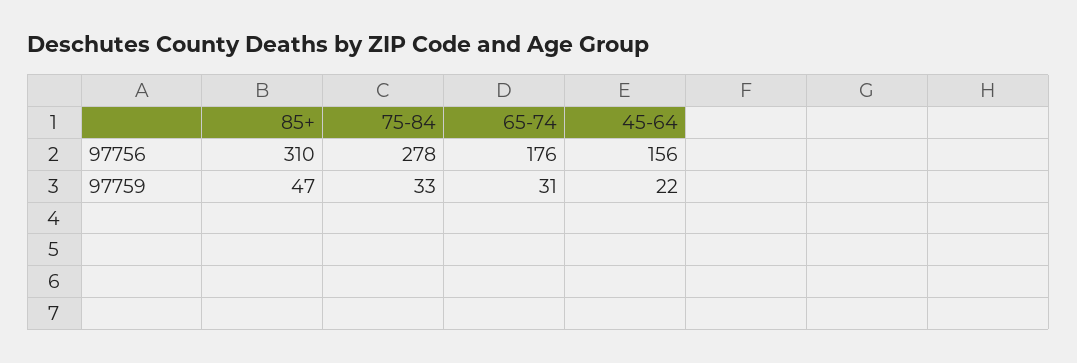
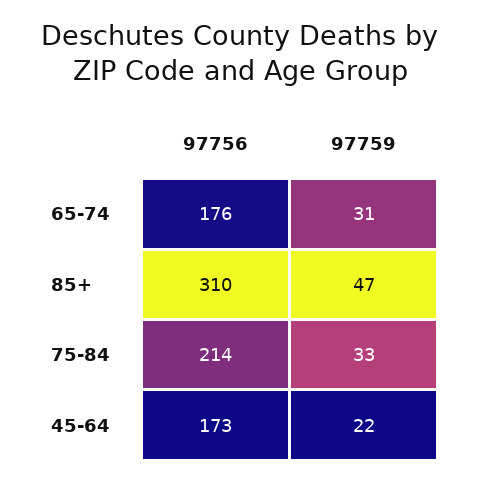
75-84, 97756: 278 -> 214
45-64, 97756: 156 -> 173

